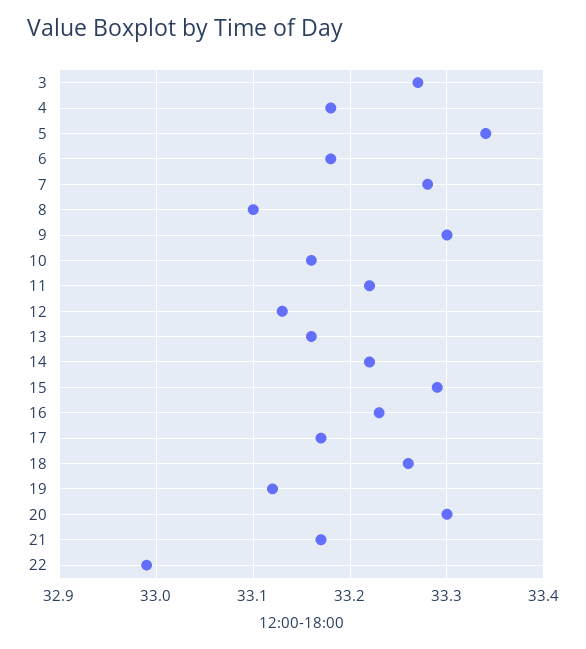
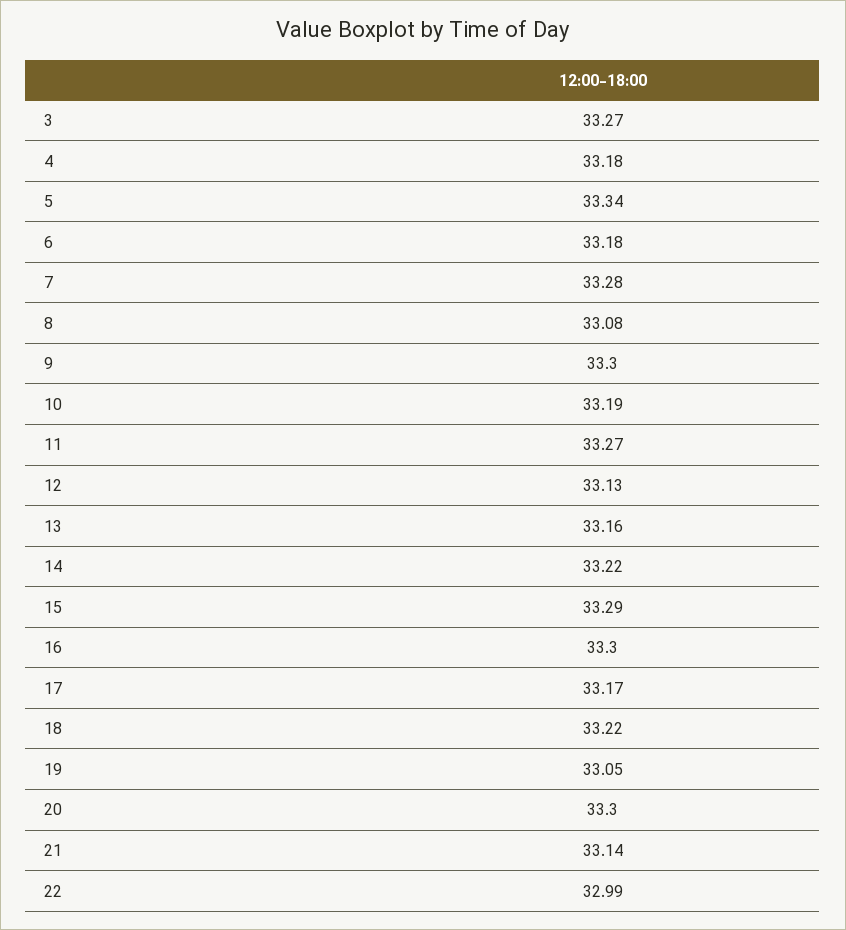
8: 33.1 -> 33.08
10: 33.16 -> 33.19
11: 33.22 -> 33.27
16: 33.23 -> 33.3
18: 33.26 -> 33.22
19: 33.12 -> 33.05
21: 33.17 -> 33.14

